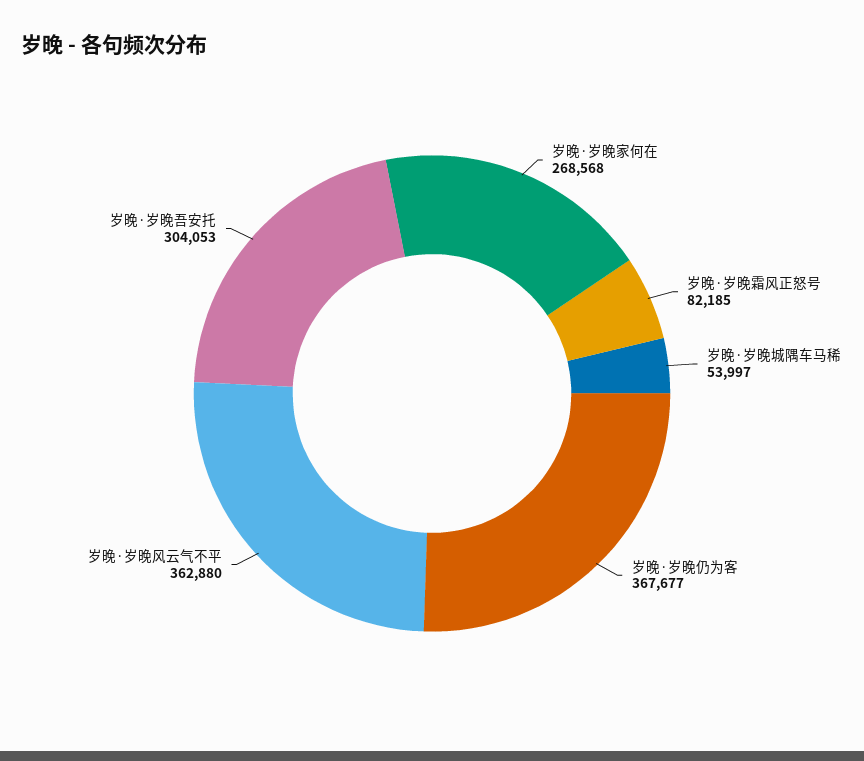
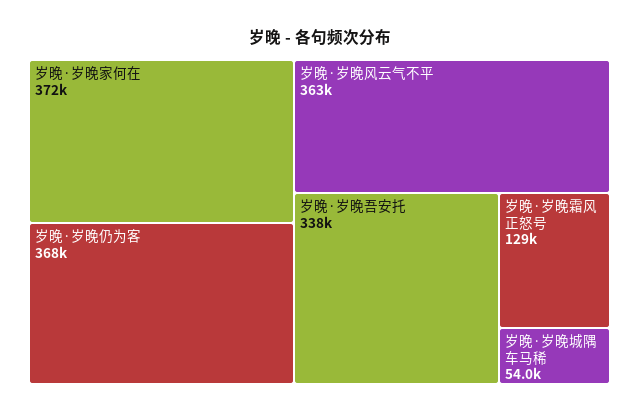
岁晚·岁晚家何在: 268568 -> 372000
岁晚·岁晚霜风正怒号: 82185 -> 129000
岁晚·岁晚吾安托: 304053 -> 338000

